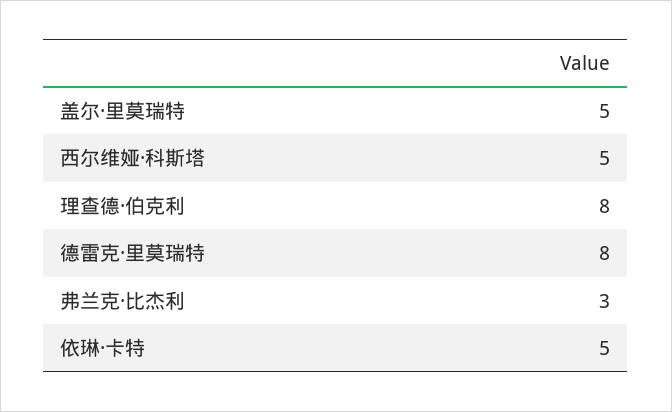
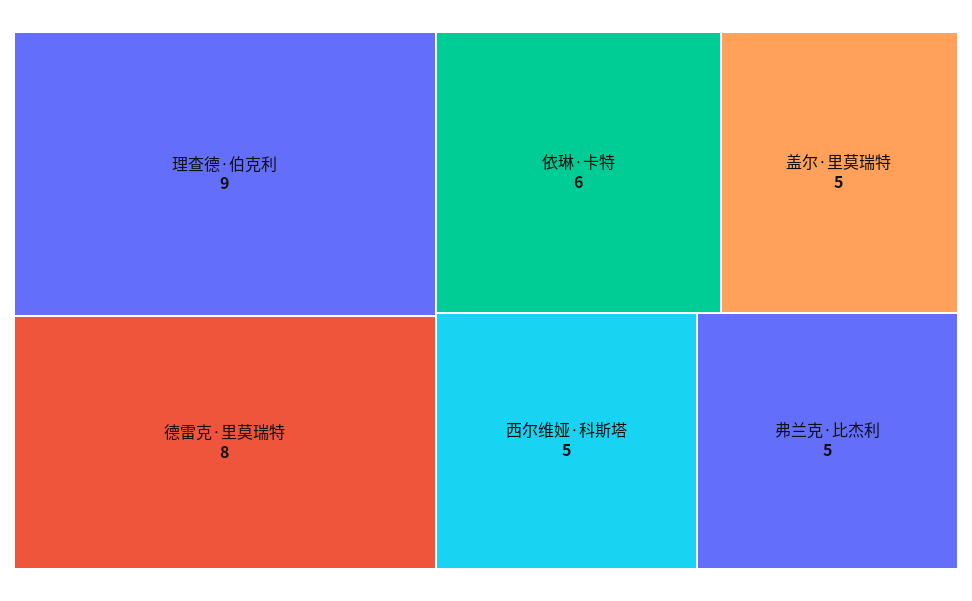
理查德·伯克利: 8 -> 9
弗兰克·比杰利: 3 -> 5
依琳·卡特: 5 -> 6

